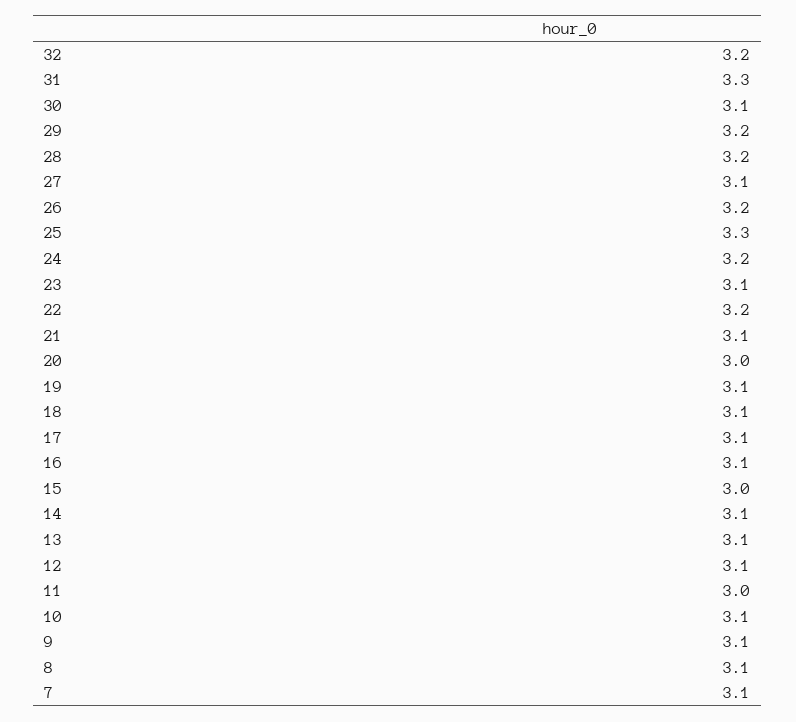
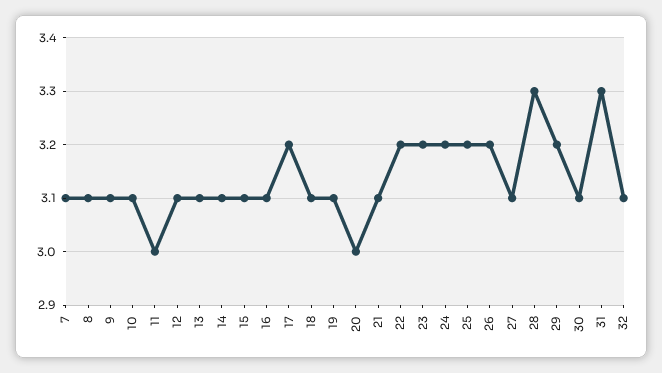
32: 3.2 -> 3.1
28: 3.2 -> 3.3
25: 3.3 -> 3.2
23: 3.1 -> 3.2
17: 3.1 -> 3.2
15: 3 -> 3.1

